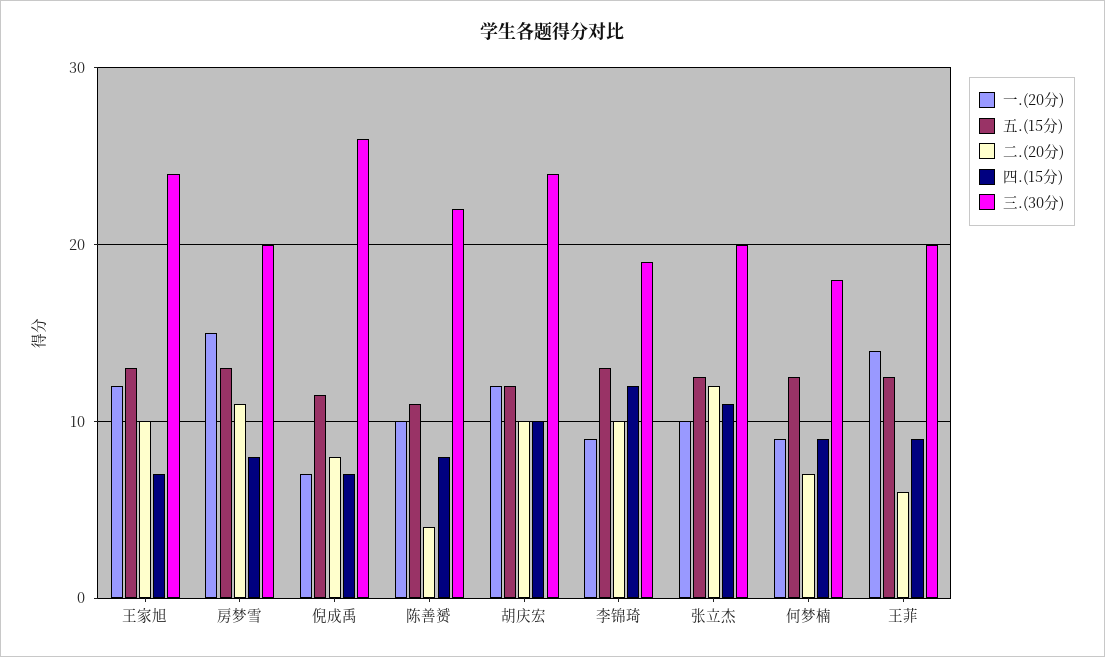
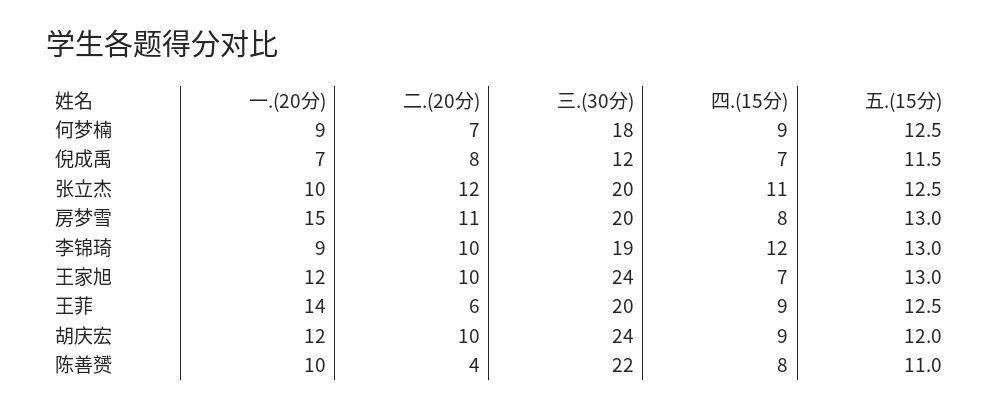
三.(30分), 倪成禹: 26 -> 12
四.(15分), 胡庆宏: 10 -> 9

